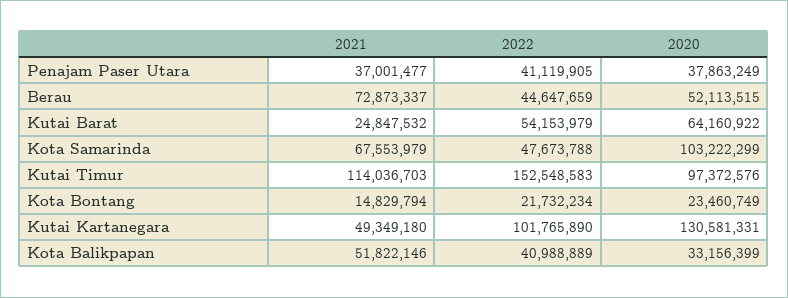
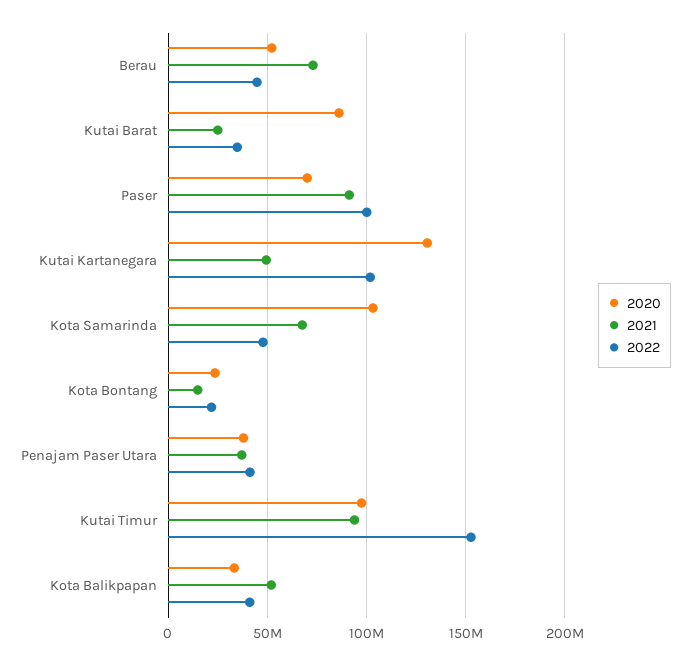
2022, Kutai Barat: 54153979 -> 35000000
2020, Kutai Barat: 64160922 -> 85000000
2021, Kutai Timur: 114036703 -> 95000000
2020, Paser: none -> 70000000
2021, Paser: none -> 90000000
2022, Paser: none -> 100000000

